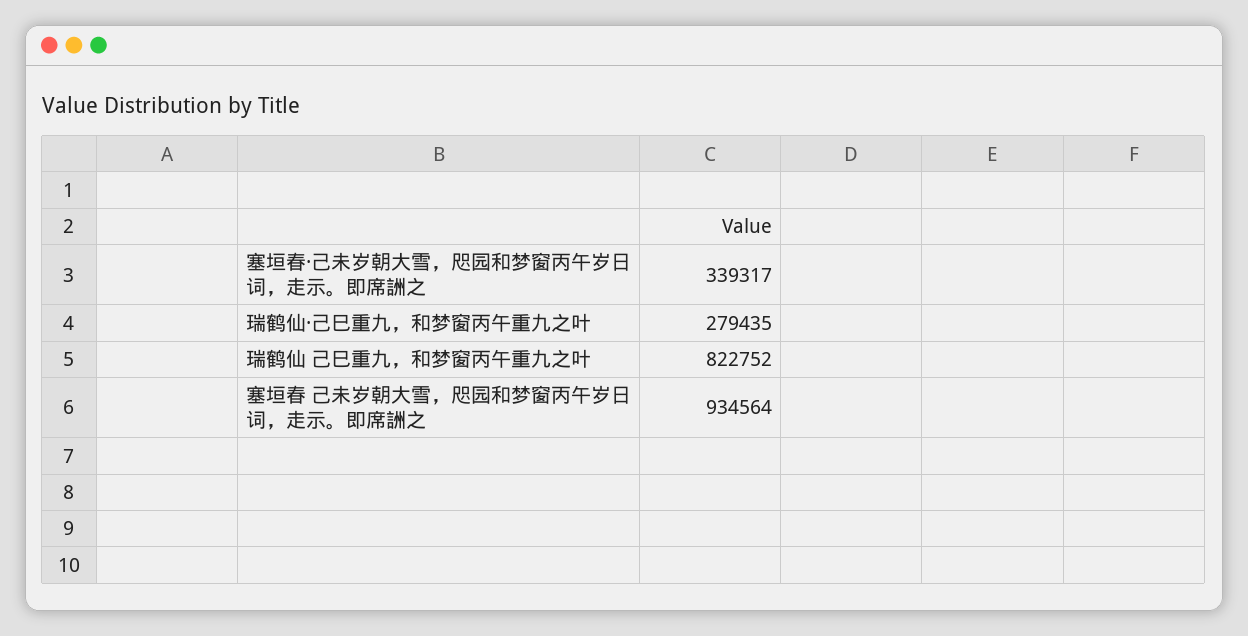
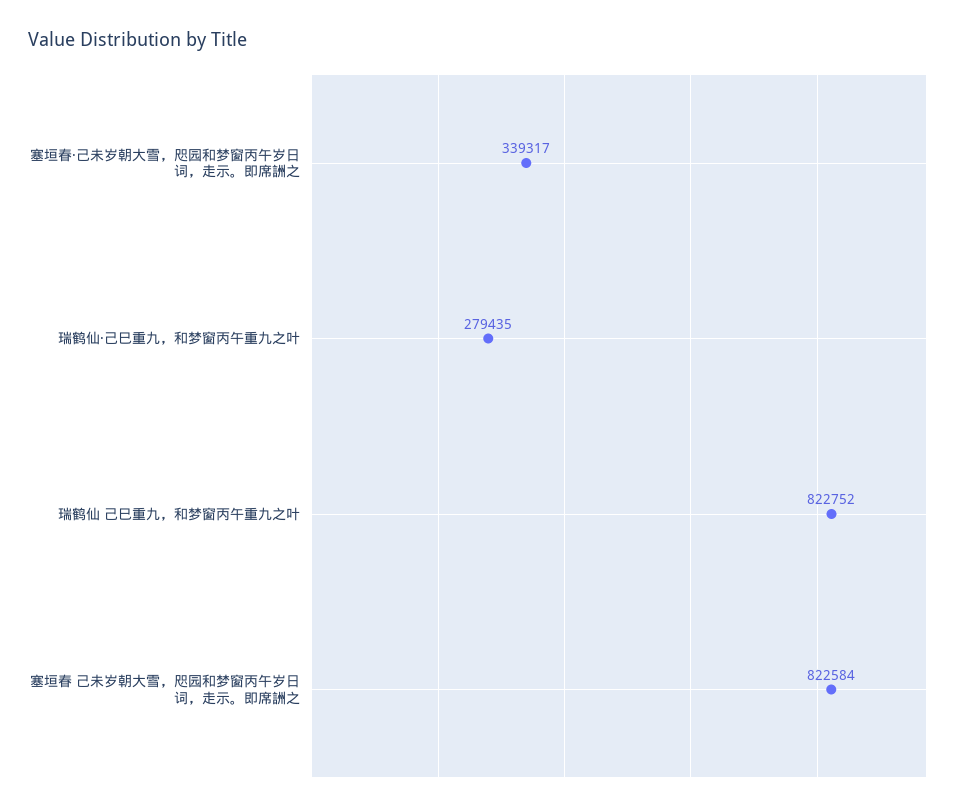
塞垣春 己未岁朝大雪，咫园和梦窗丙午岁日词，走示。即席詶之: 934564 -> 822584

